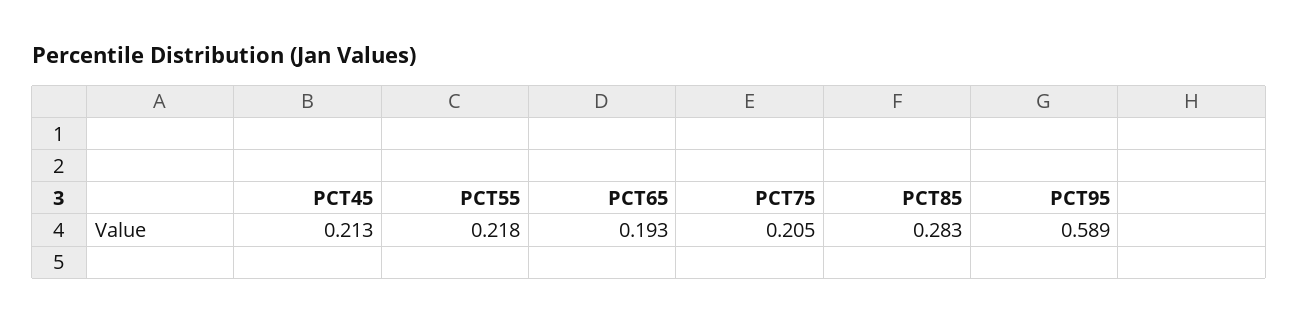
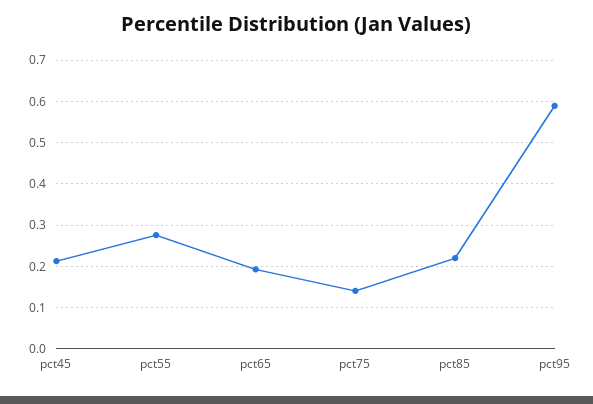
PCT55: 0.218 -> 0.28
PCT75: 0.205 -> 0.14
PCT85: 0.283 -> 0.22

